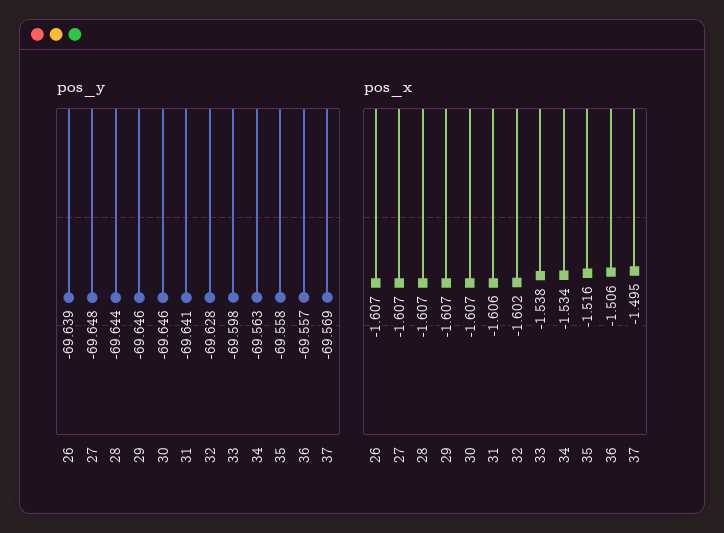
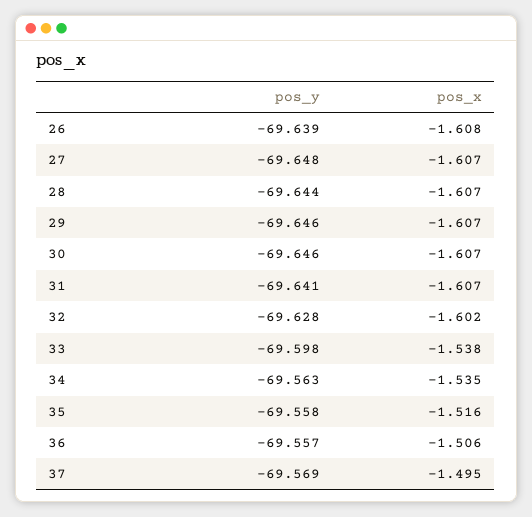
pos_x, 26: -1.607 -> -1.608
pos_x, 31: -1.606 -> -1.607
pos_x, 34: -1.534 -> -1.535

